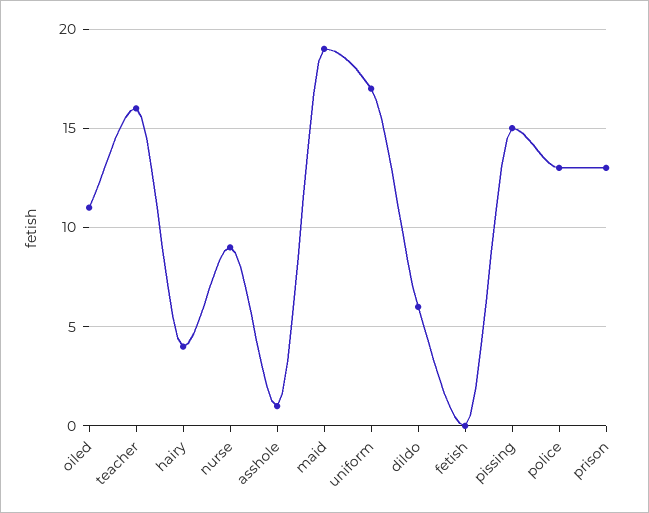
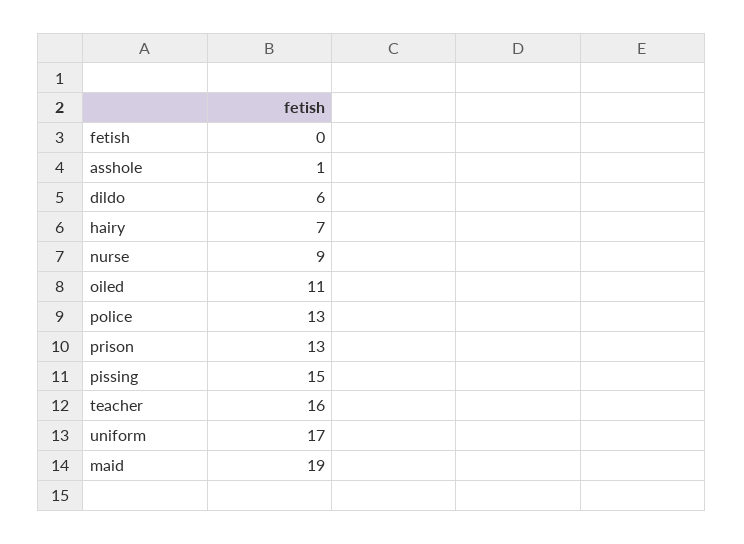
hairy: 4 -> 7

